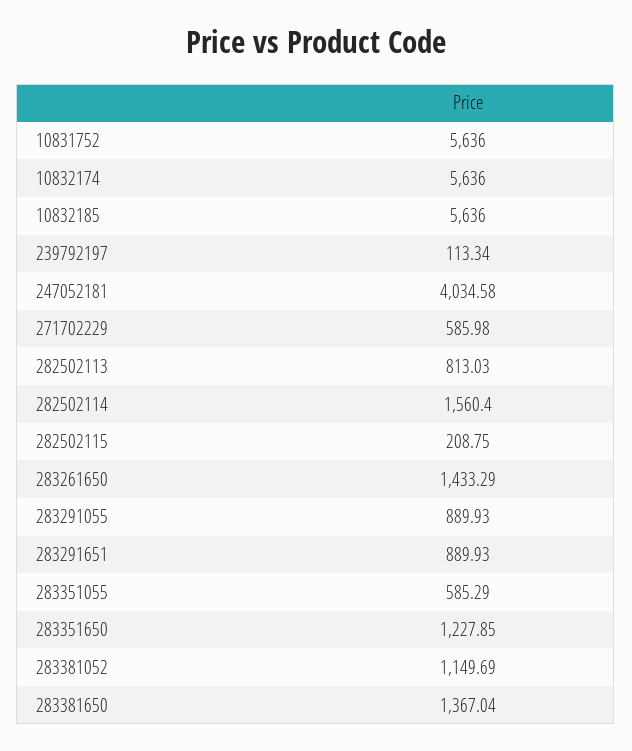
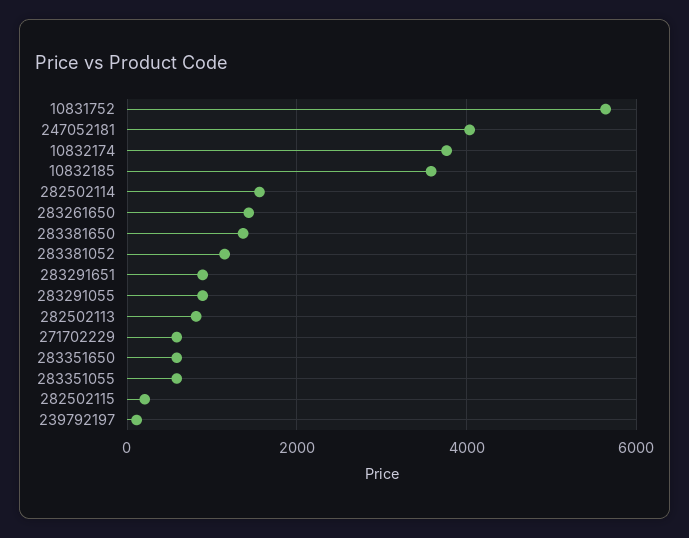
10832174: 5636 -> 3800
10832185: 5636 -> 3600
283351650: 1227.85 -> 600

